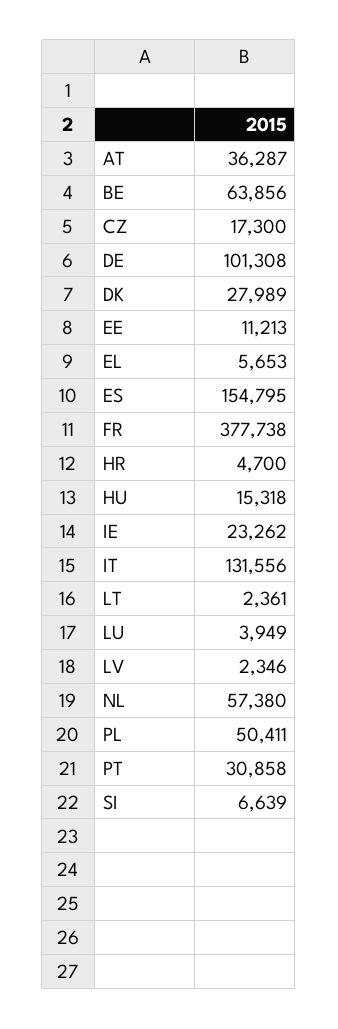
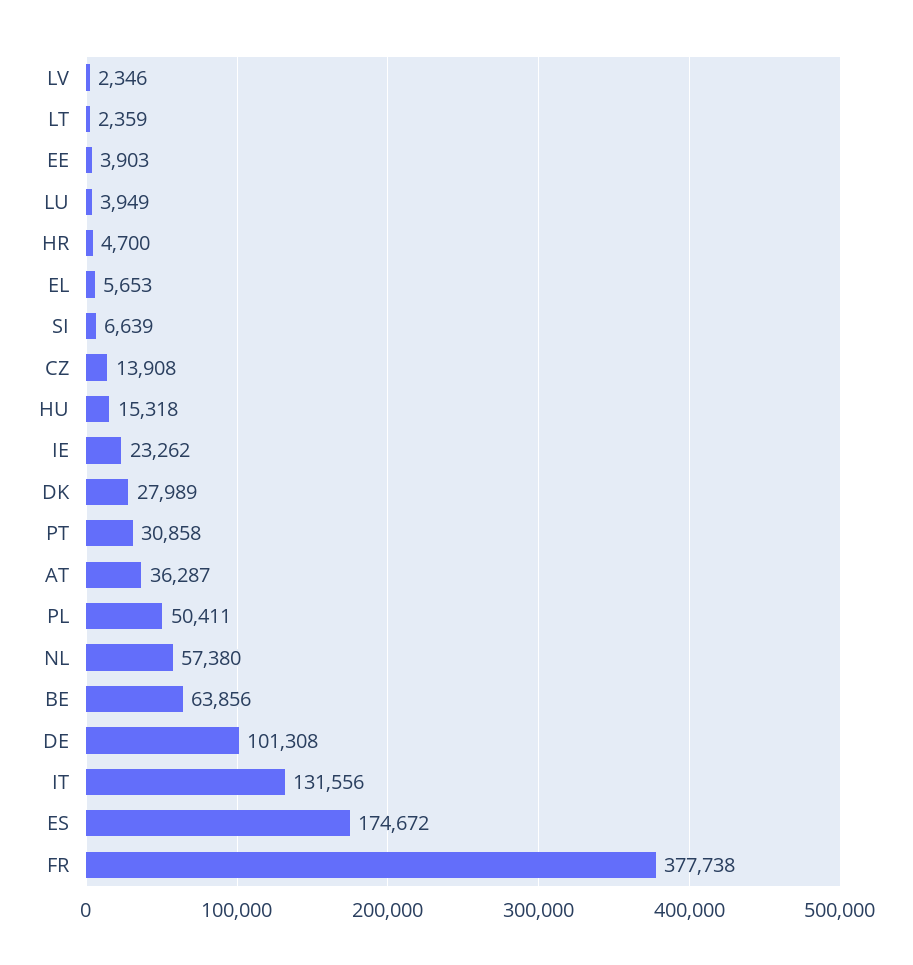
CZ: 17300 -> 13908
EE: 11213 -> 3903
ES: 154795 -> 174672
LT: 2361 -> 2359

